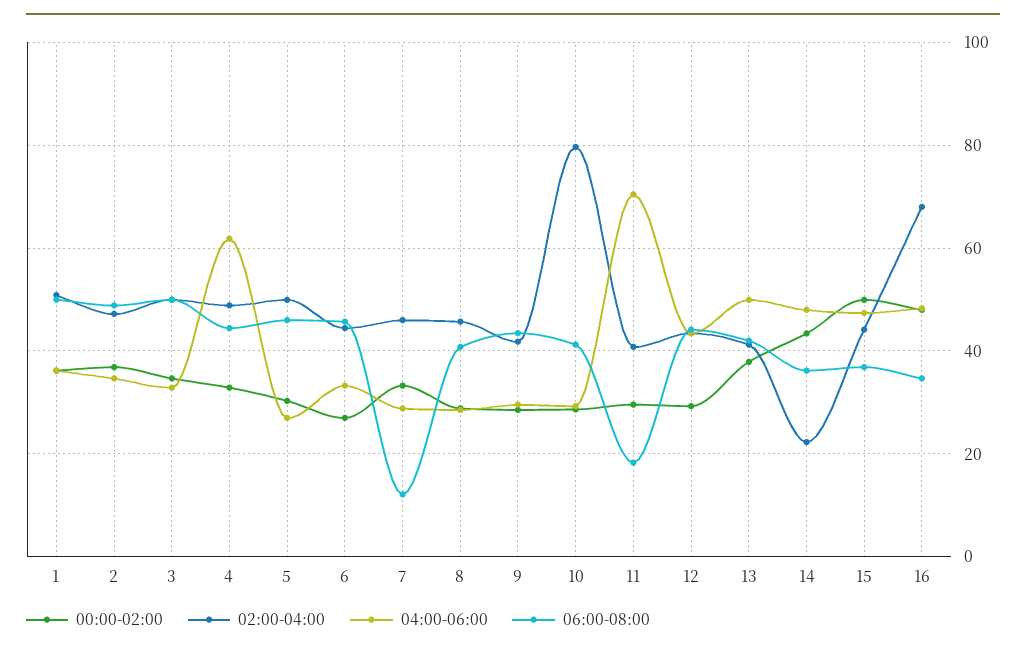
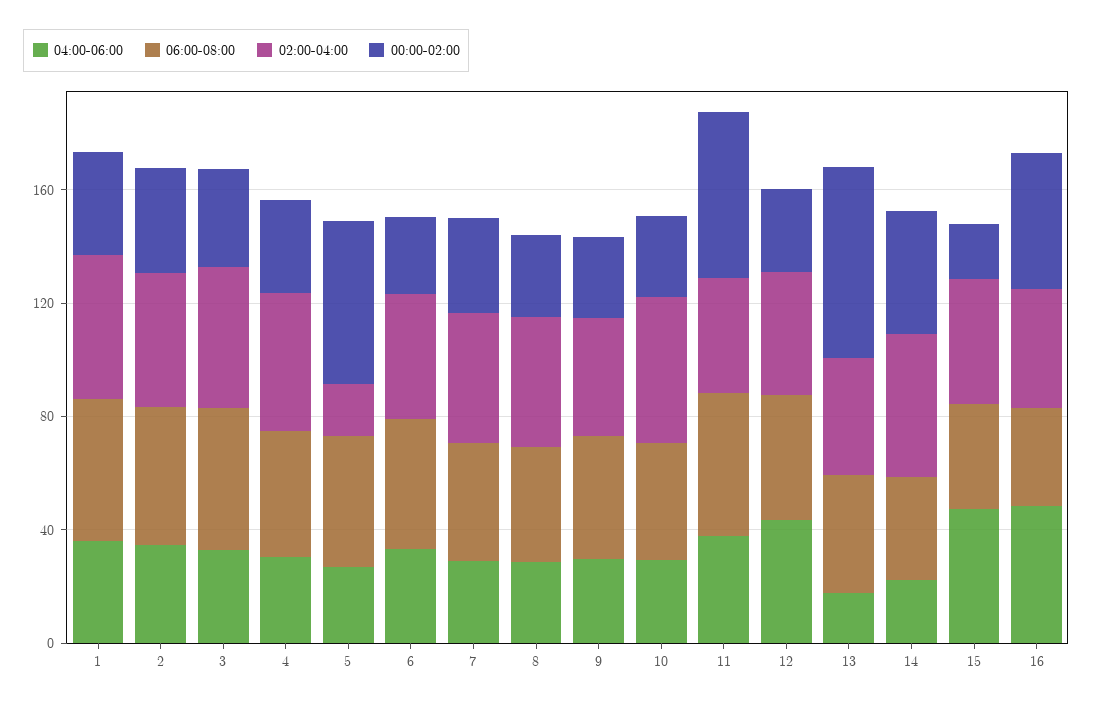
04:00-06:00, 4: 62 -> 30
00:00-02:00, 5: 30 -> 60
02:00-04:00, 5: 50 -> 20
06:00-08:00, 7: 12 -> 40
02:00-04:00, 10: 80 -> 50
00:00-02:00, 11: 30 -> 60
04:00-06:00, 11: 70 -> 40
06:00-08:00, 11: 18 -> 50
00:00-02:00, 13: 38 -> 70
04:00-06:00, 13: 50 -> 20
02:00-04:00, 14: 22 -> 50
04:00-06:00, 14: 48 -> 20
00:00-02:00, 15: 50 -> 20
02:00-04:00, 16: 68 -> 40

